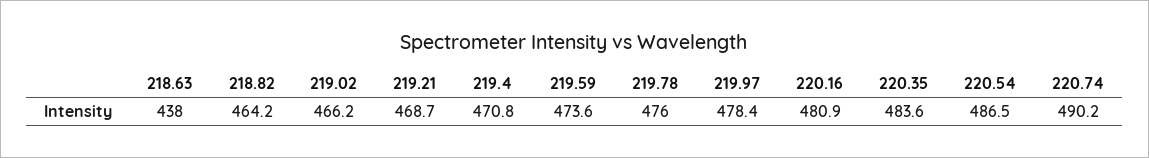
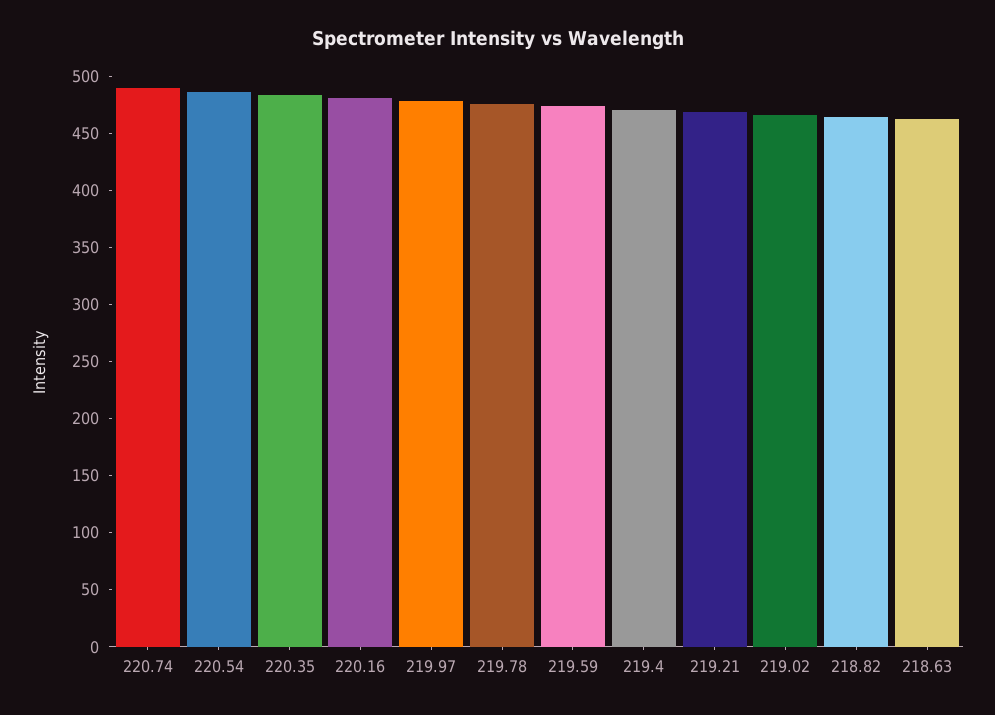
218.63: 438 -> 460

